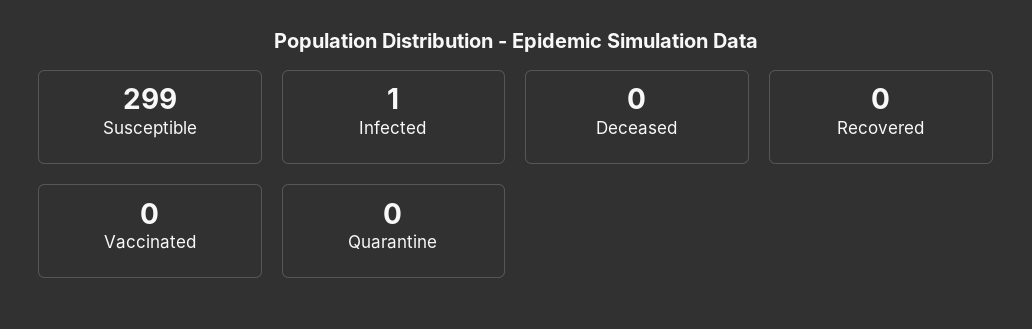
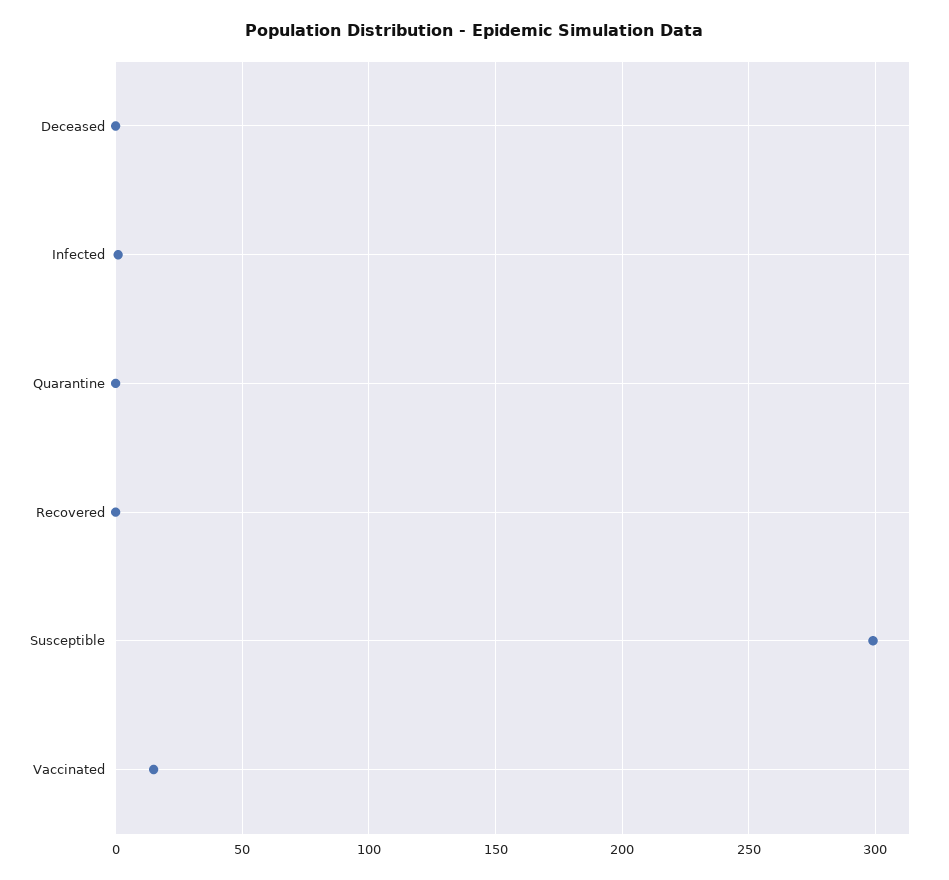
Vaccinated: 0 -> 15

